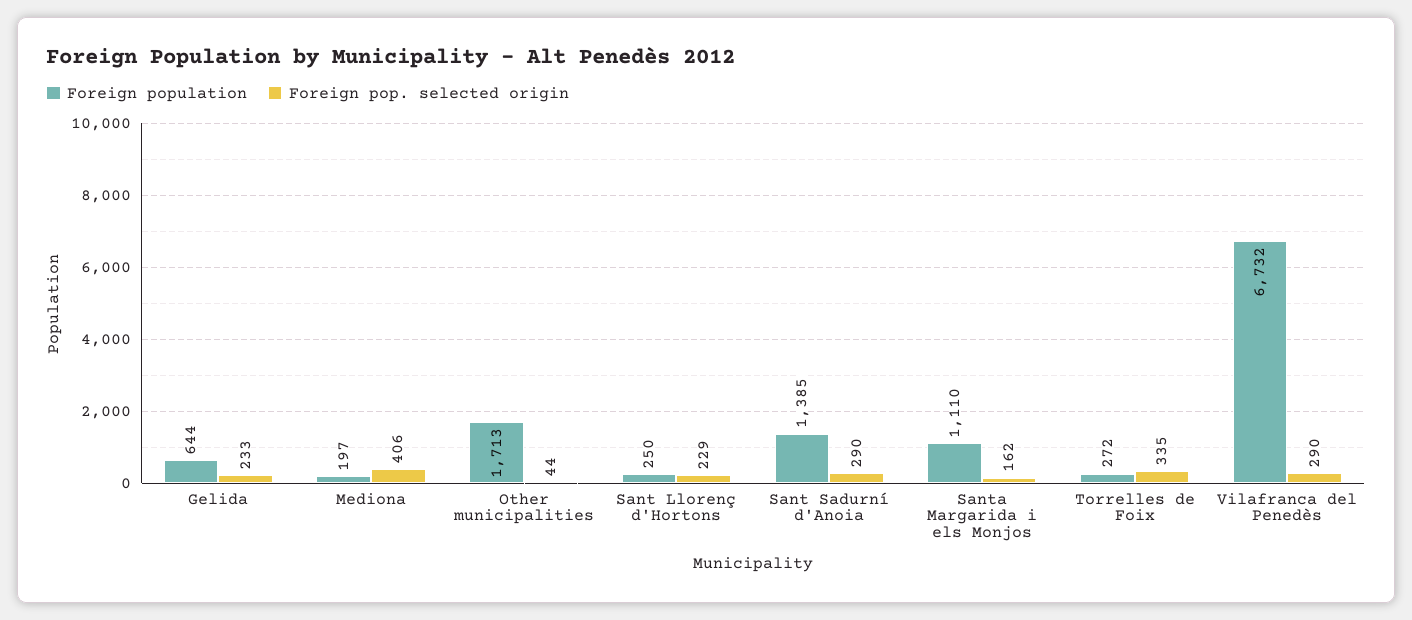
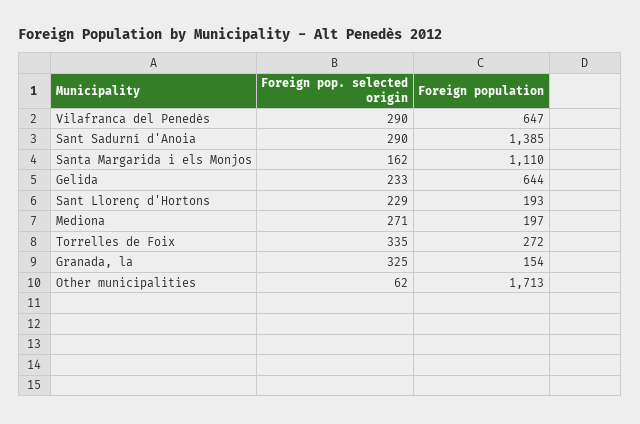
Foreign pop. selected origin, Mediona: 406 -> 271
Foreign pop. selected origin, Other municipalities: 44 -> 62
Foreign population, Sant Llorenç d'Hortons: 250 -> 193
Foreign population, Vilafranca del Penedès: 6732 -> 647
Foreign pop. selected origin, Granada, la: none -> 325
Foreign population, Granada, la: none -> 154

